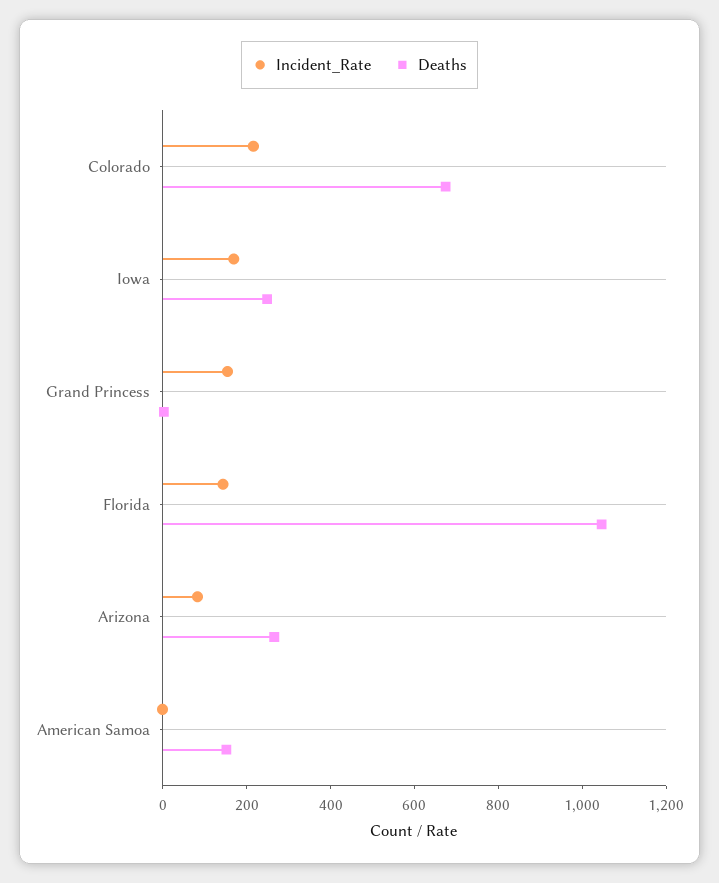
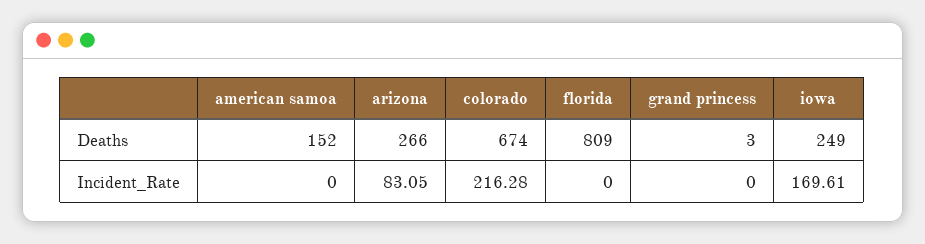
Incident_Rate, Grand Princess: 150 -> 0
Incident_Rate, Florida: 150 -> 0
Deaths, Florida: 1050 -> 809

